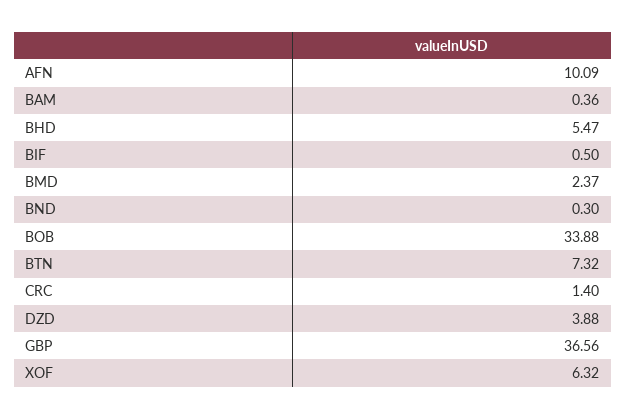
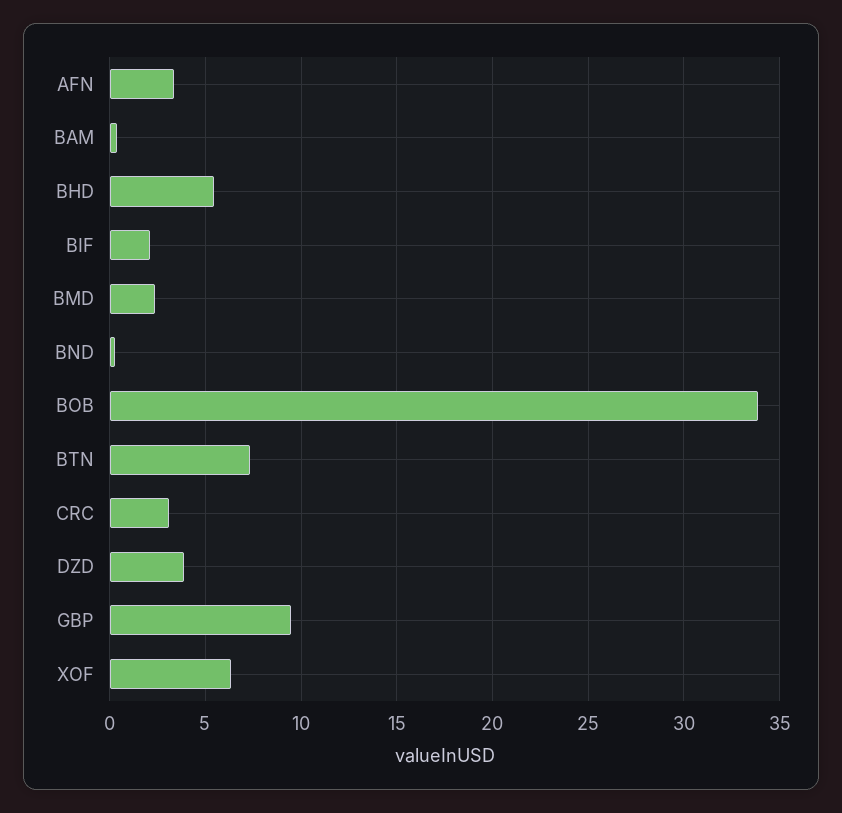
AFN: 10.09 -> 3.5
BIF: 0.5 -> 2
CRC: 1.4 -> 3
GBP: 36.56 -> 9.5

